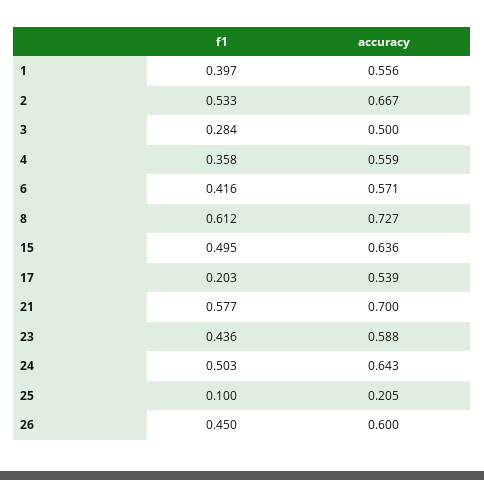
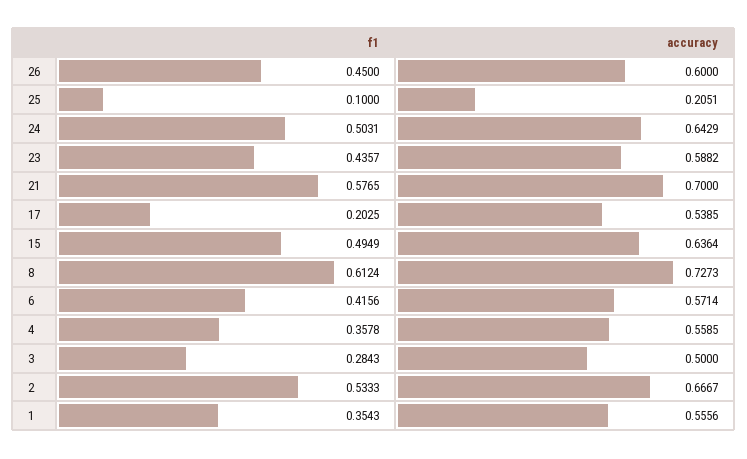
f1, 1: 0.397 -> 0.3543

